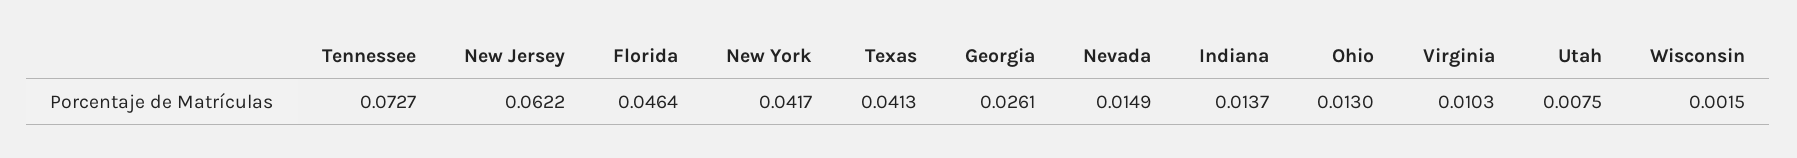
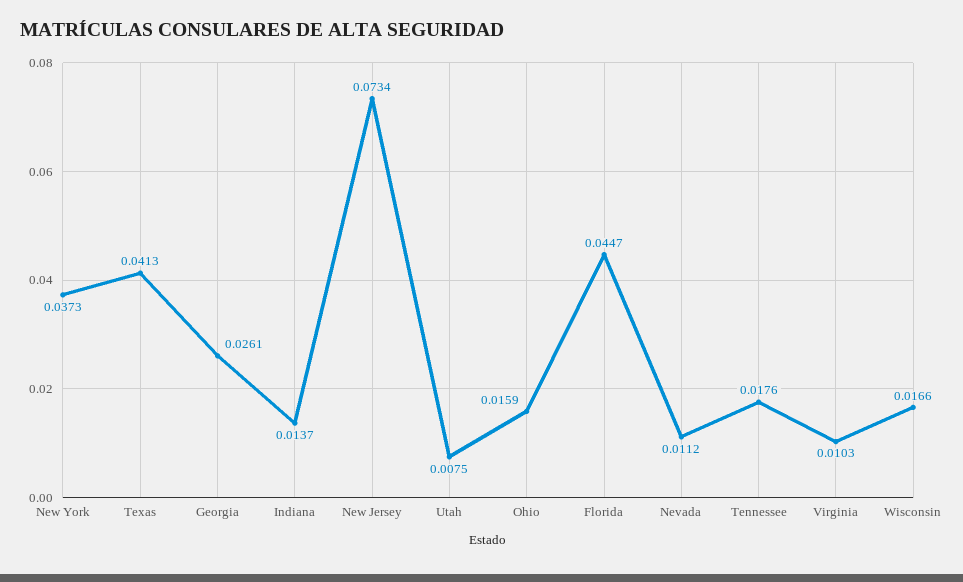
Tennessee: 0.0727 -> 0.0176
New Jersey: 0.0622 -> 0.0734
Florida: 0.0464 -> 0.0447
New York: 0.0417 -> 0.0373
Nevada: 0.0149 -> 0.0112
Ohio: 0.013 -> 0.0159
Wisconsin: 0.0015 -> 0.0166

